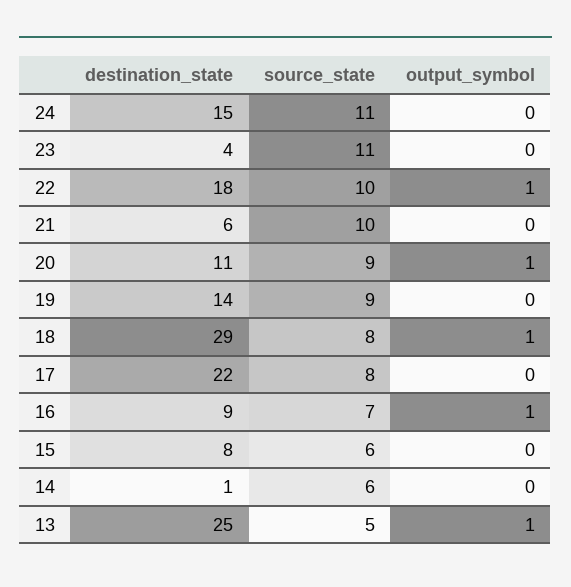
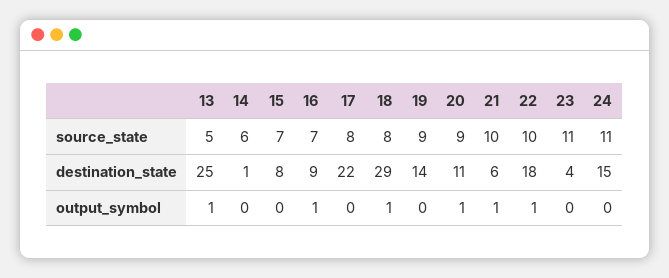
output_symbol, 21: 0 -> 1
source_state, 15: 6 -> 7

